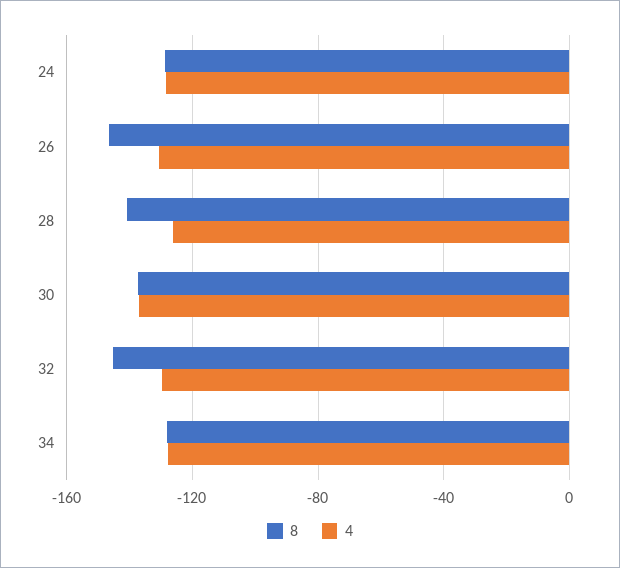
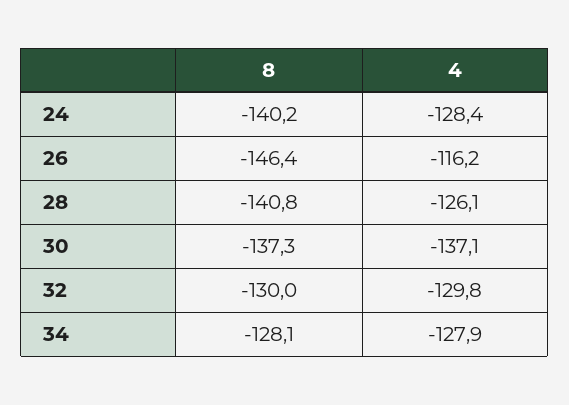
8, 24: -130 -> -140.2
4, 26: -130 -> -116.2
8, 32: -145 -> -130

